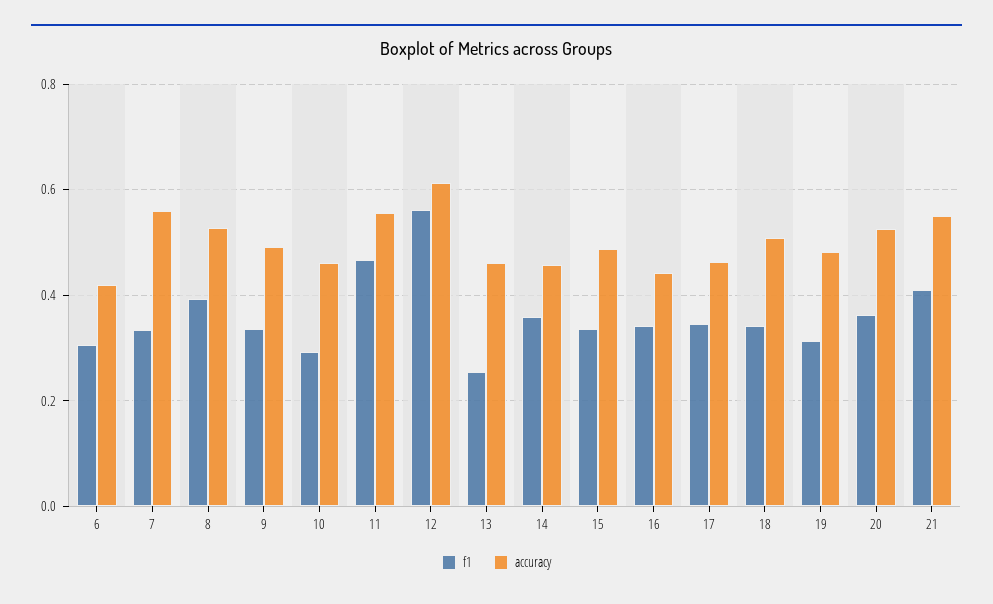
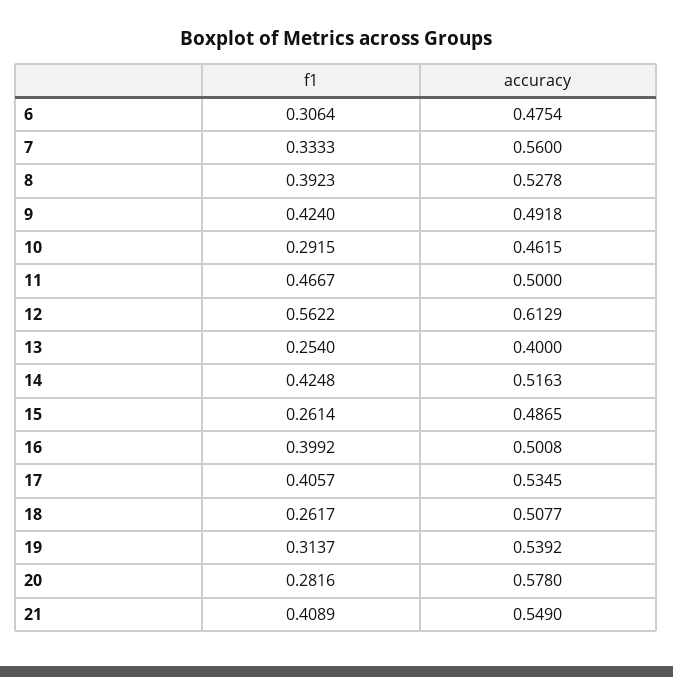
accuracy, 6: 0.42 -> 0.4754
f1, 9: 0.34 -> 0.424
accuracy, 11: 0.56 -> 0.5
accuracy, 13: 0.46 -> 0.4
f1, 14: 0.36 -> 0.4248
accuracy, 14: 0.46 -> 0.5163
f1, 15: 0.34 -> 0.2614
f1, 16: 0.34 -> 0.3992
accuracy, 16: 0.44 -> 0.5008
f1, 17: 0.34 -> 0.4057
accuracy, 17: 0.46 -> 0.5345
f1, 18: 0.34 -> 0.2617
accuracy, 19: 0.48 -> 0.5392
f1, 20: 0.36 -> 0.2816
accuracy, 20: 0.52 -> 0.578

